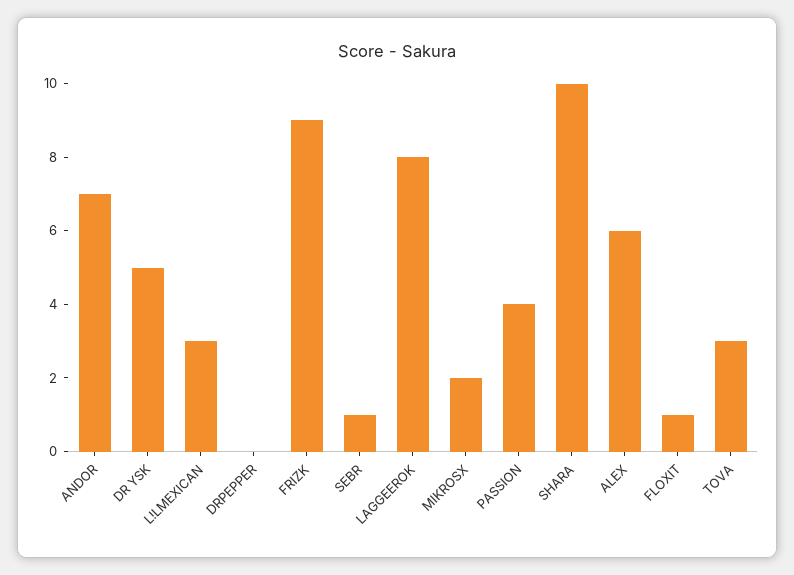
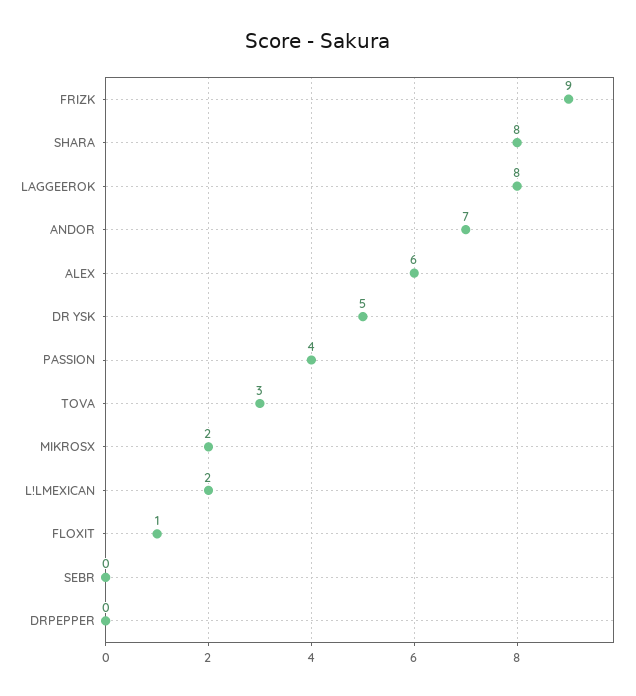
L!LMEXICAN: 3 -> 2
SEBR: 1 -> 0
SHARA: 10 -> 8

